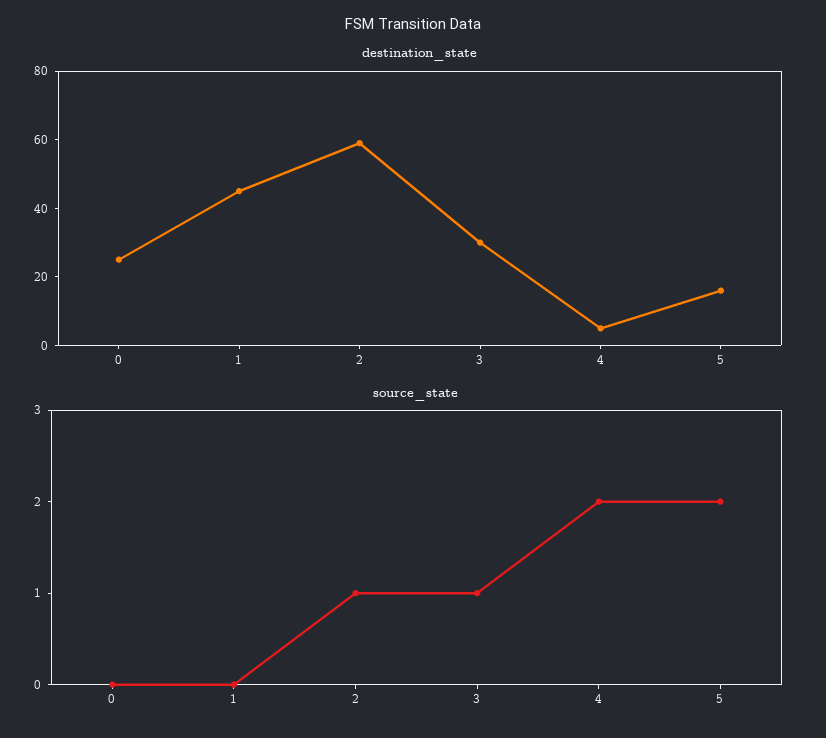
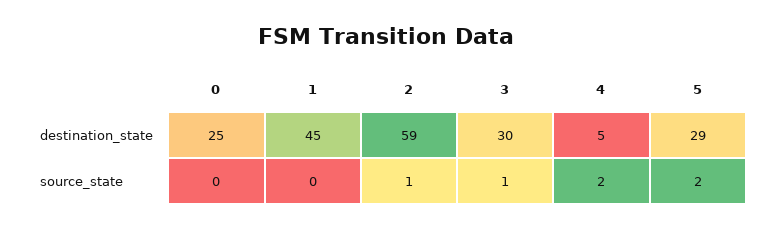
destination_state, 5: 15 -> 29

